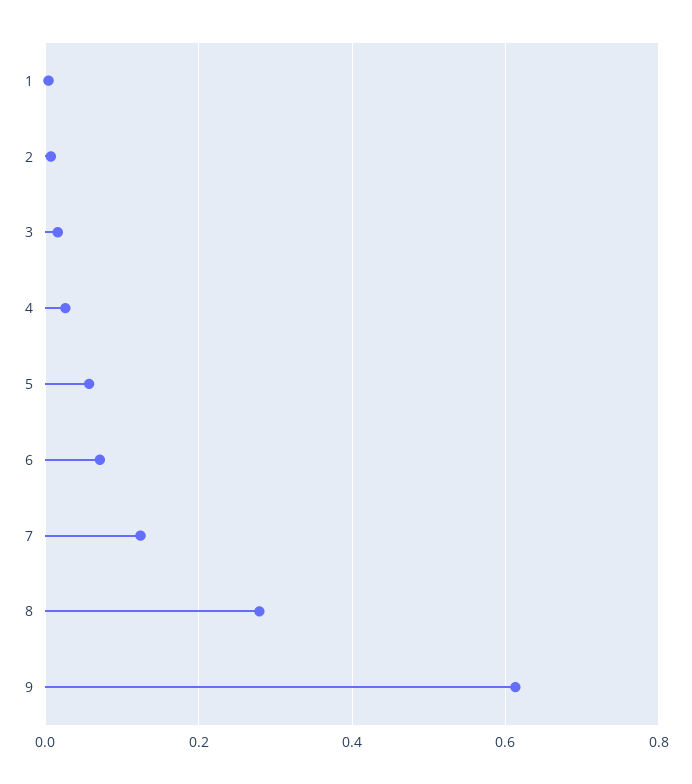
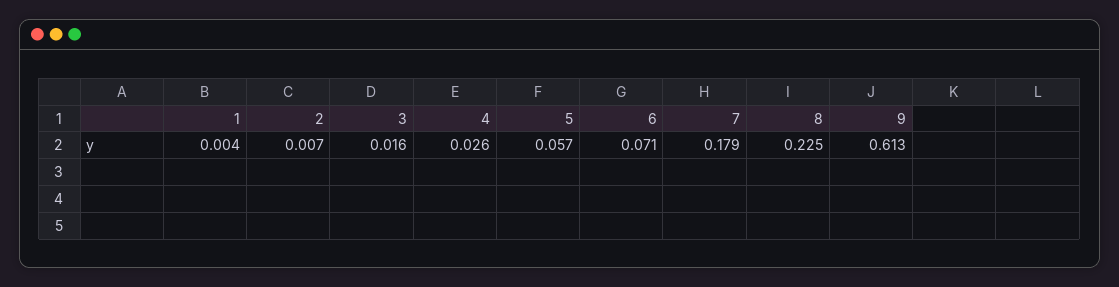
7: 0.12 -> 0.179
8: 0.28 -> 0.225

